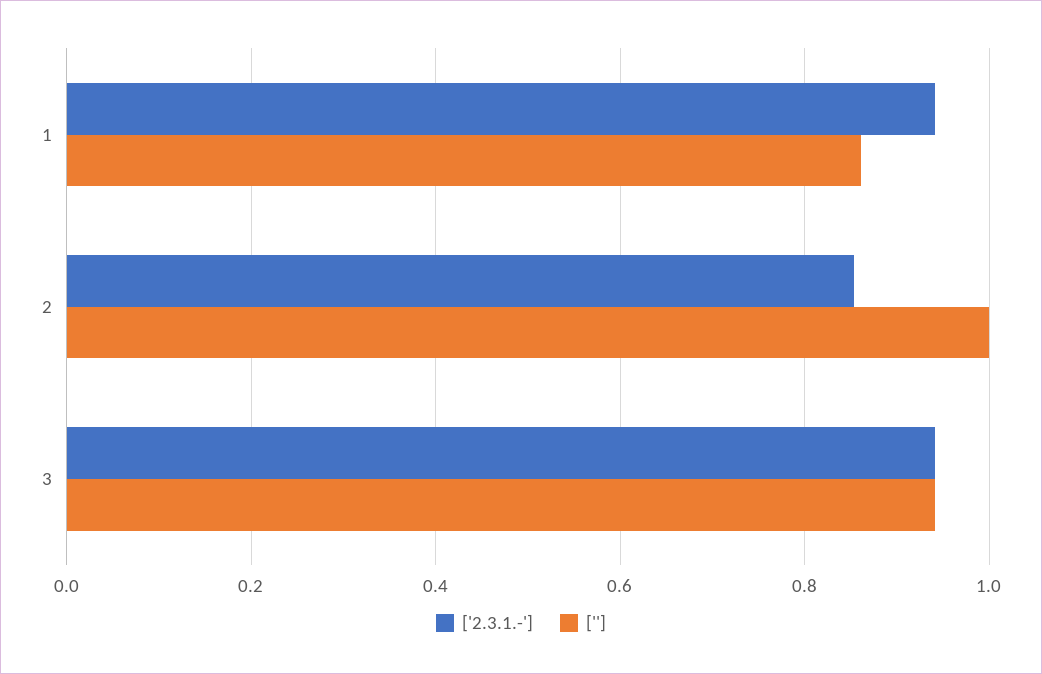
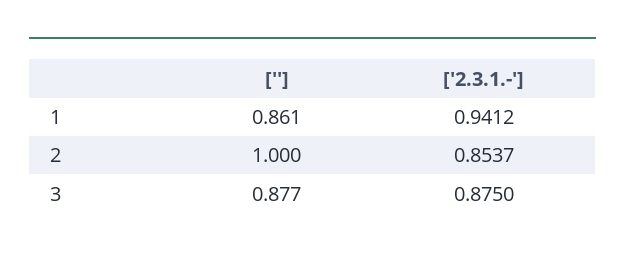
['2.3.1.-'], 3: 0.94 -> 0.875
[''], 3: 0.94 -> 0.877

